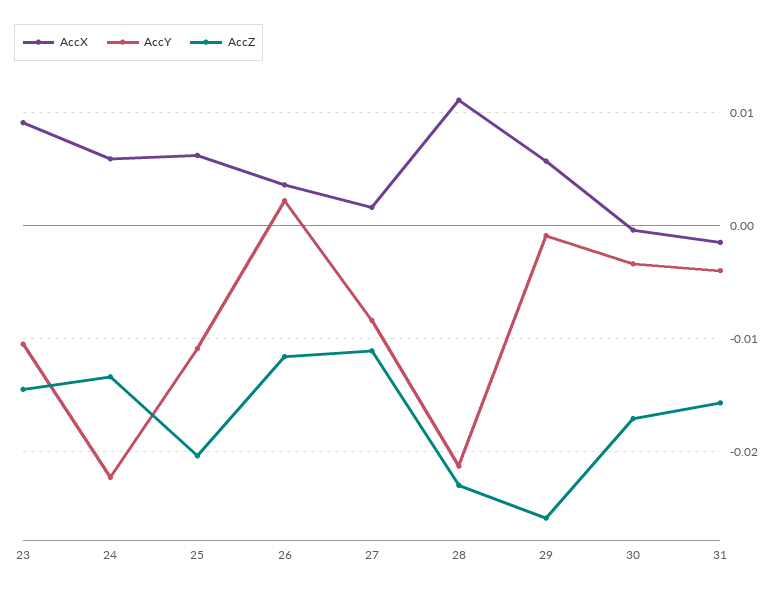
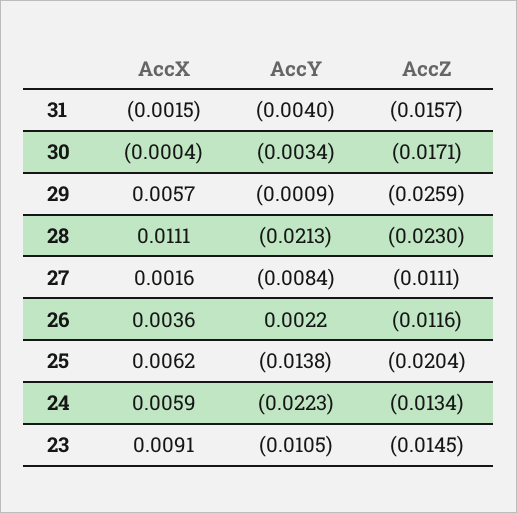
AccY, 25: -0.011 -> -0.0138

